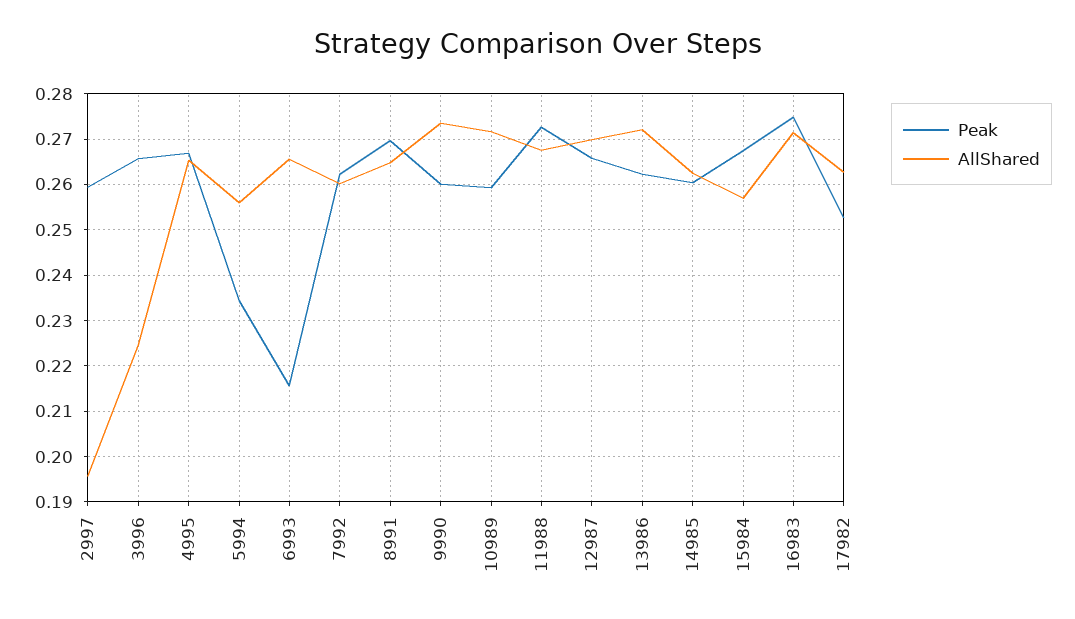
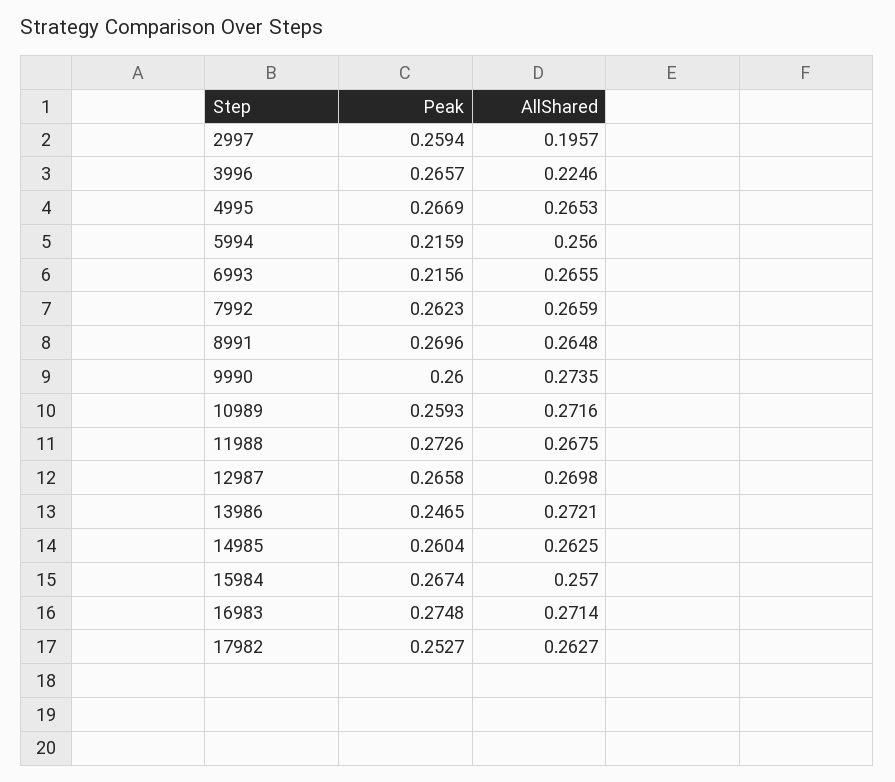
Peak, 5994: 0.234 -> 0.2159
AllShared, 7992: 0.26 -> 0.2659
Peak, 13986: 0.262 -> 0.2465

